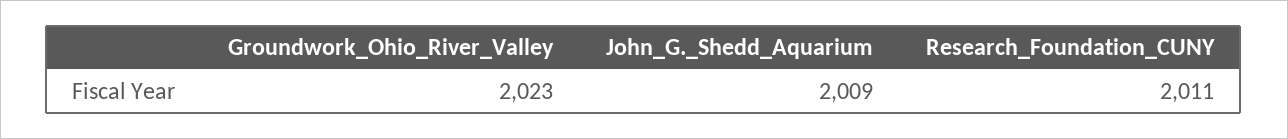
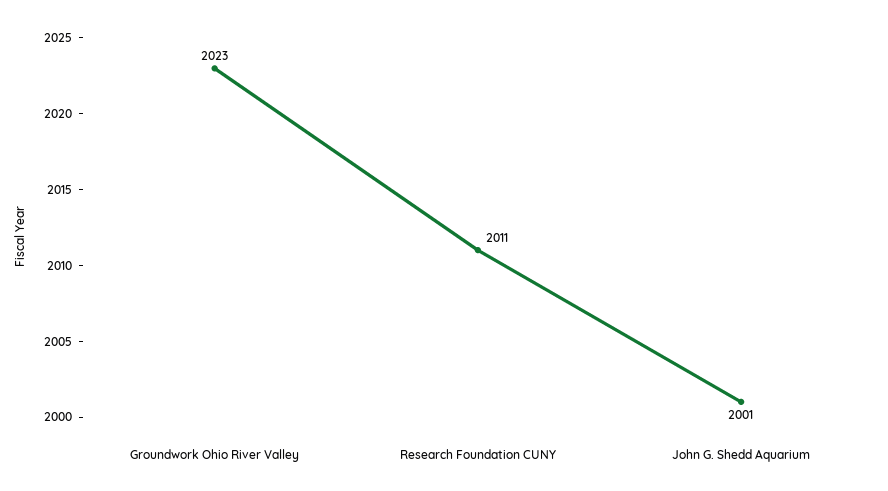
John_G._Shedd_Aquarium: 2009 -> 2001

